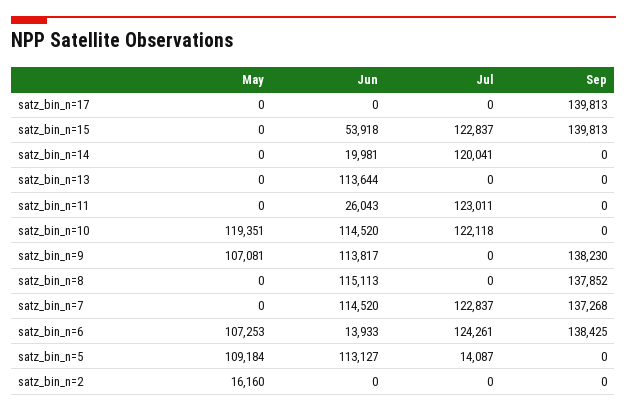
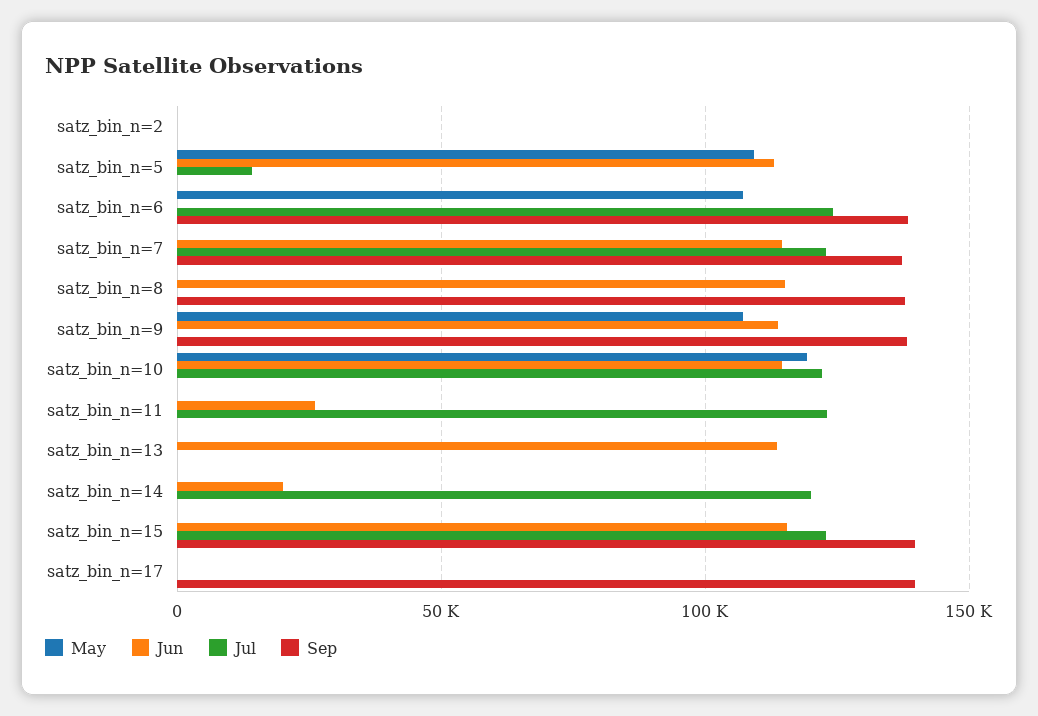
Jun, satz_bin_n=15: 53918 -> 115000
Jun, satz_bin_n=6: 13933 -> 0
May, satz_bin_n=2: 16160 -> 0

